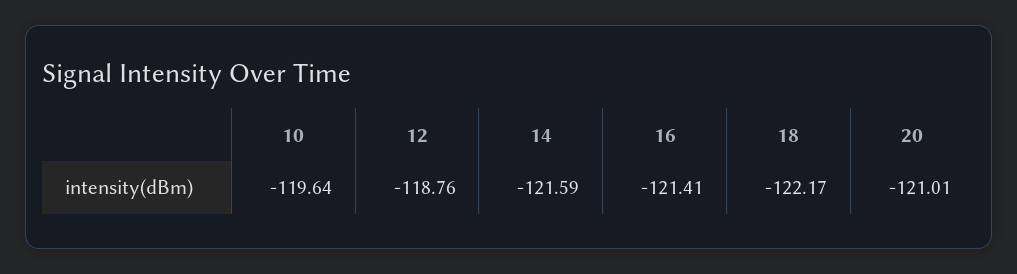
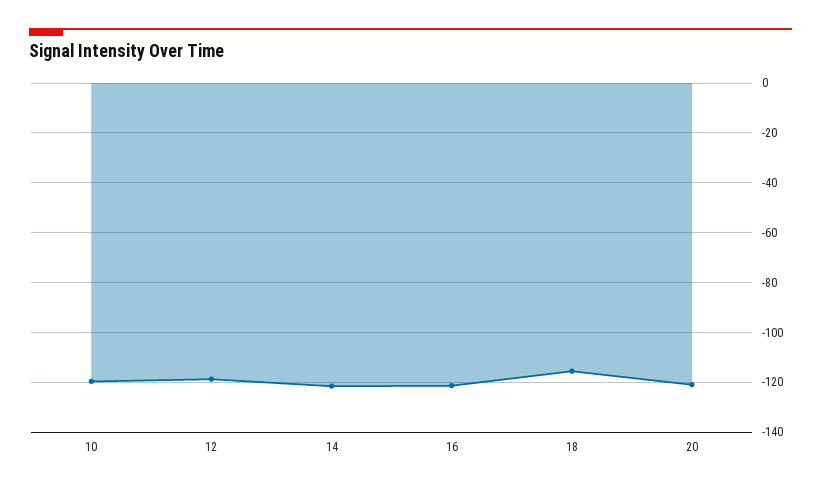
18: -122.17 -> -115

